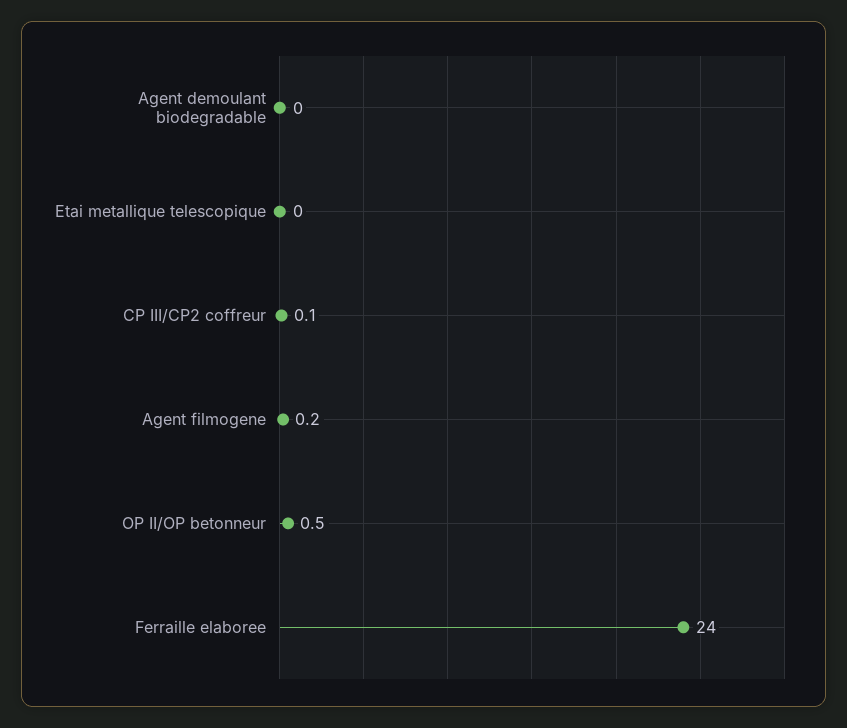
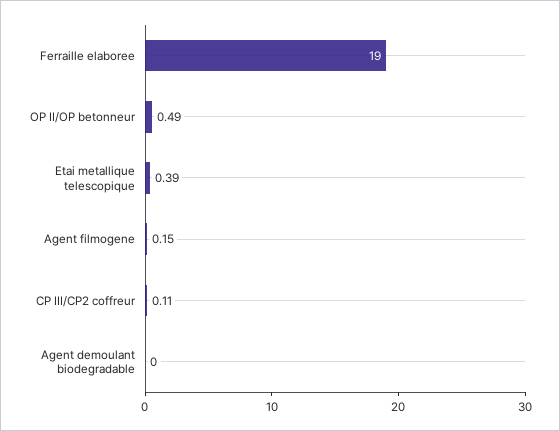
Etai metallique telescopique: 0 -> 0.39
Ferraille elaboree: 24 -> 19

